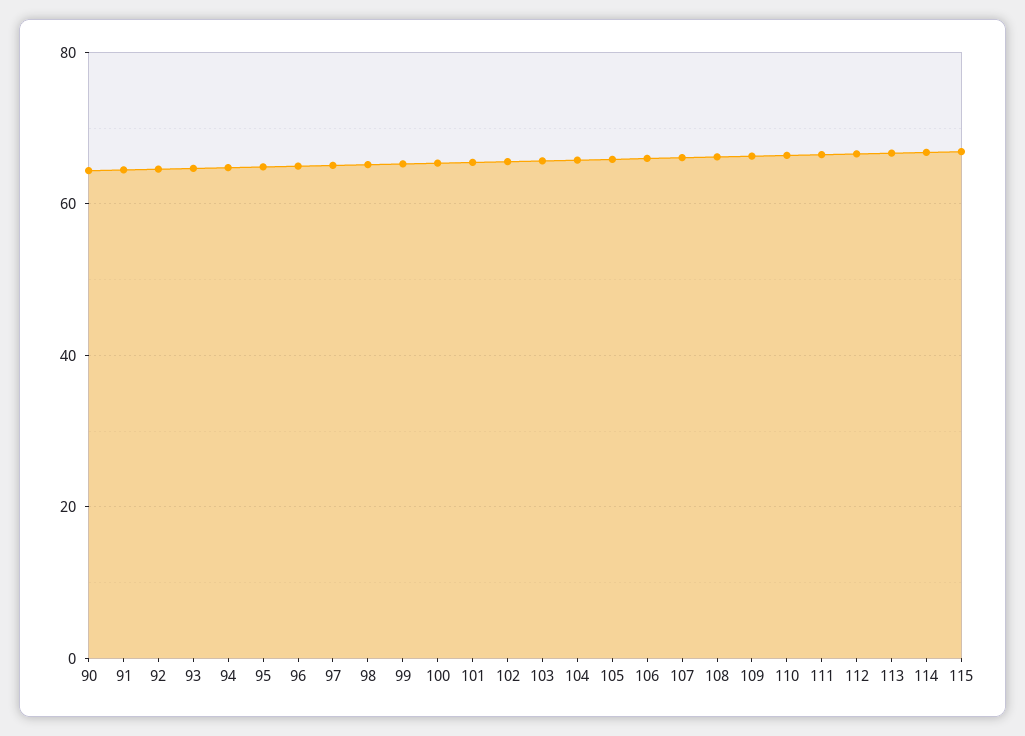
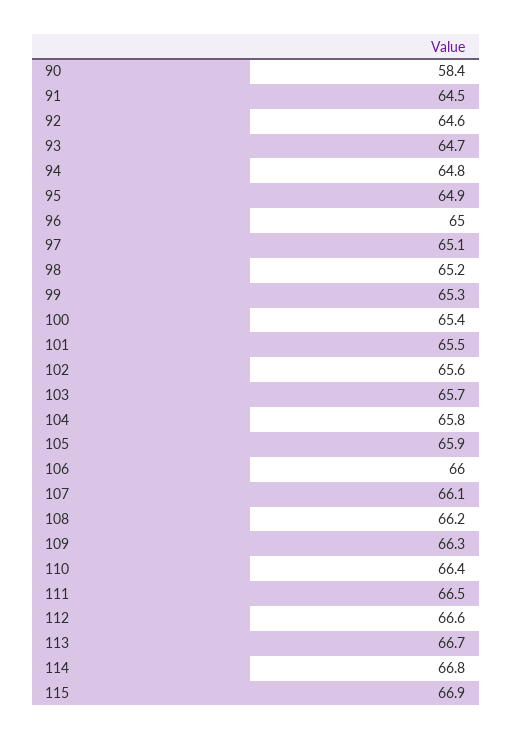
90: 64 -> 58.4

